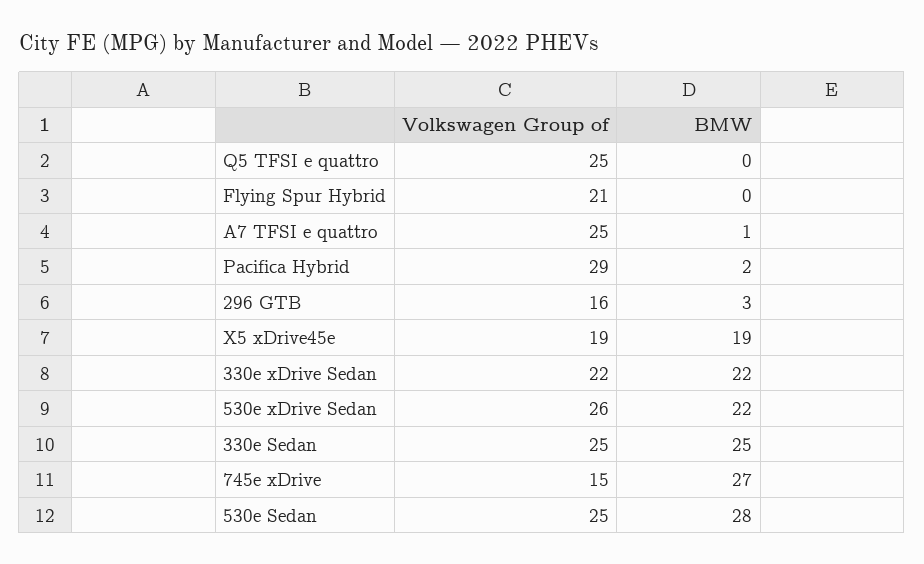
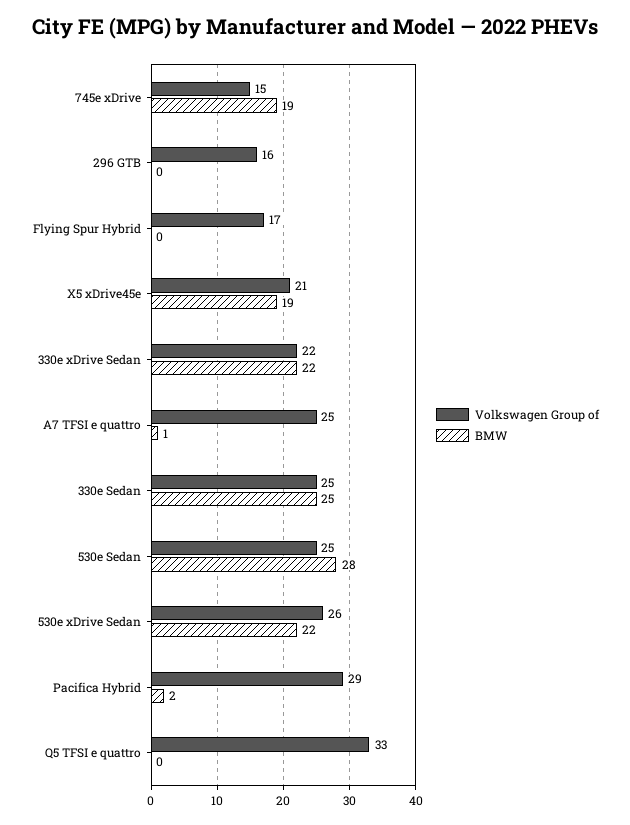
Volkswagen Group of, Q5 TFSI e quattro: 25 -> 33
Volkswagen Group of, Flying Spur Hybrid: 21 -> 17
BMW, 296 GTB: 3 -> 0
Volkswagen Group of, X5 xDrive45e: 19 -> 21
BMW, 745e xDrive: 27 -> 19

